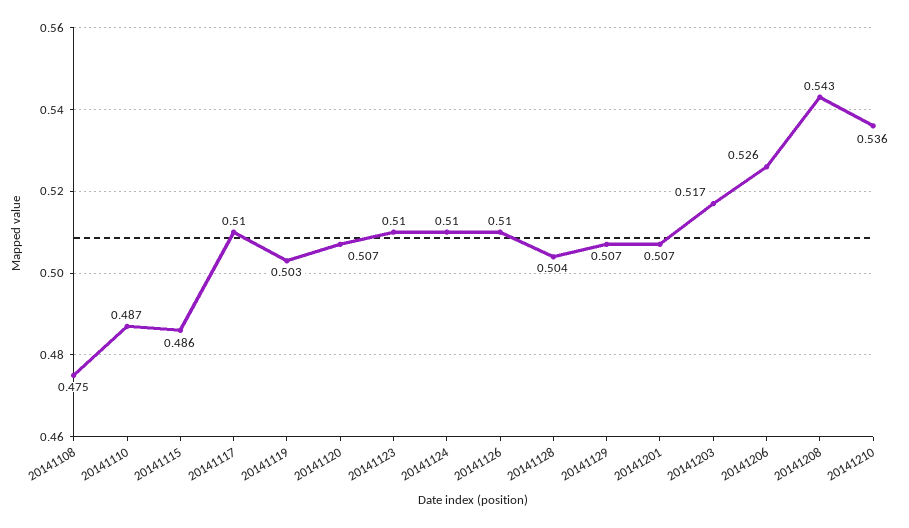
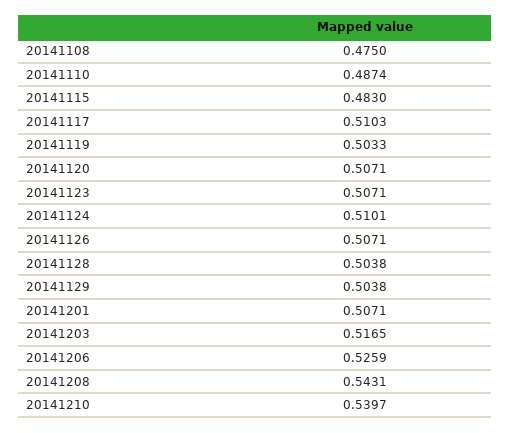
20141115: 0.486 -> 0.483
20141123: 0.51 -> 0.5071
20141126: 0.51 -> 0.5071
20141129: 0.507 -> 0.5038
20141210: 0.536 -> 0.5397

